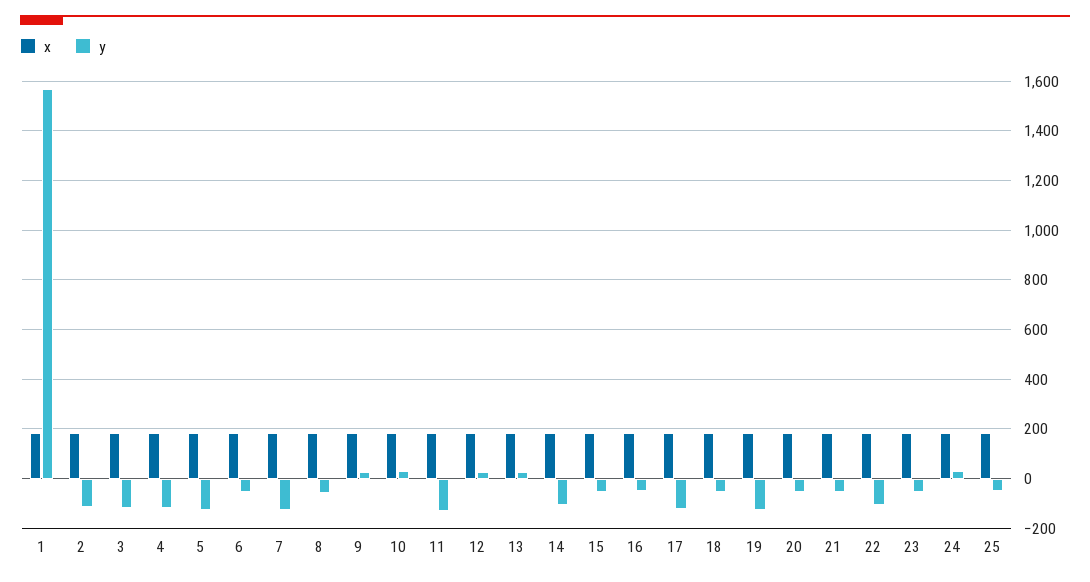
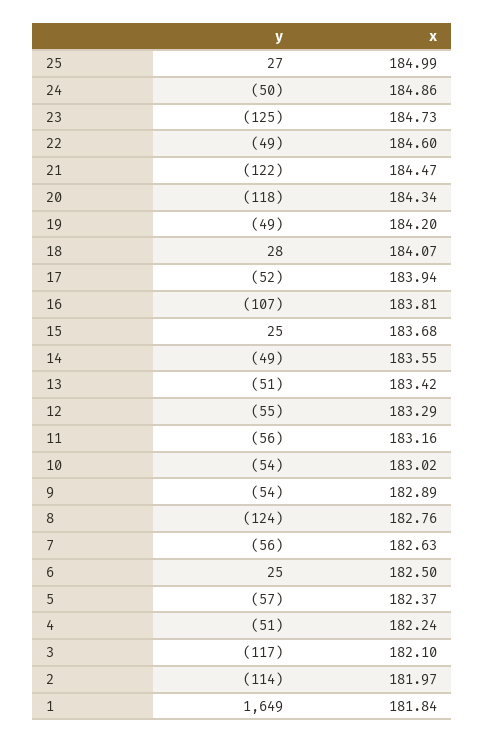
y, 1: 1575 -> 1649
y, 4: -125 -> -51
y, 5: -125 -> -57
y, 6: -50 -> 25
y, 7: -125 -> -56
y, 8: -50 -> -124
y, 9: 25 -> -54
y, 10: 25 -> -54
y, 11: -125 -> -56
y, 12: 25 -> -55
y, 13: 25 -> -51
y, 14: -100 -> -49
y, 15: -50 -> 25
y, 16: -50 -> -107
y, 17: -125 -> -52
y, 18: -50 -> 28
y, 19: -125 -> -49
y, 20: -50 -> -118
y, 21: -50 -> -122
y, 22: -100 -> -49
y, 23: -50 -> -125
y, 24: 25 -> -50
y, 25: -50 -> 27

